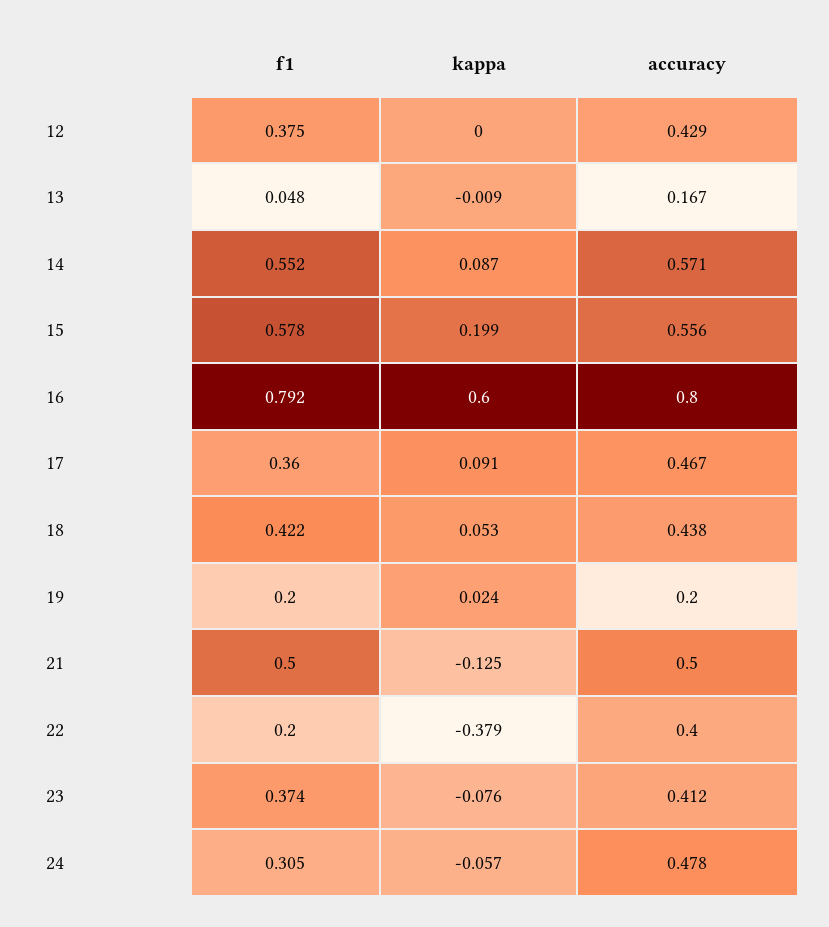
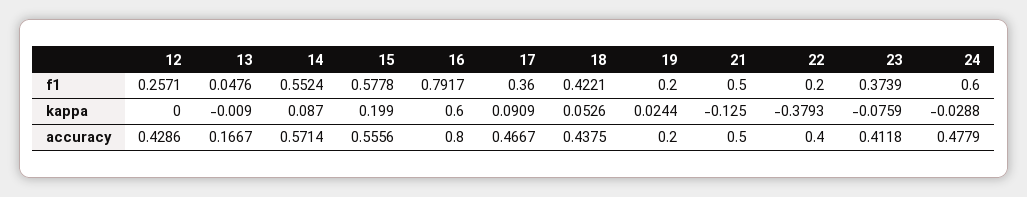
f1, 12: 0.375 -> 0.2571
f1, 24: 0.305 -> 0.6
kappa, 24: -0.057 -> -0.0288

